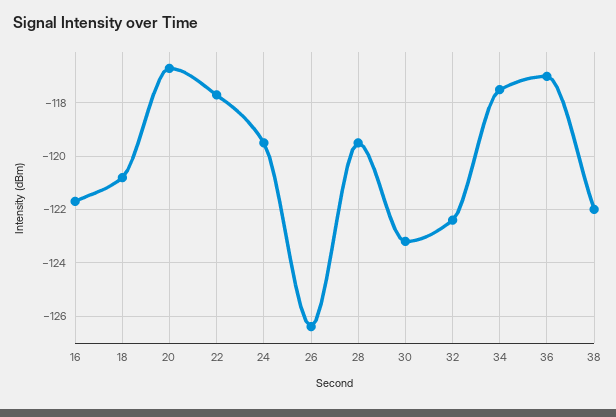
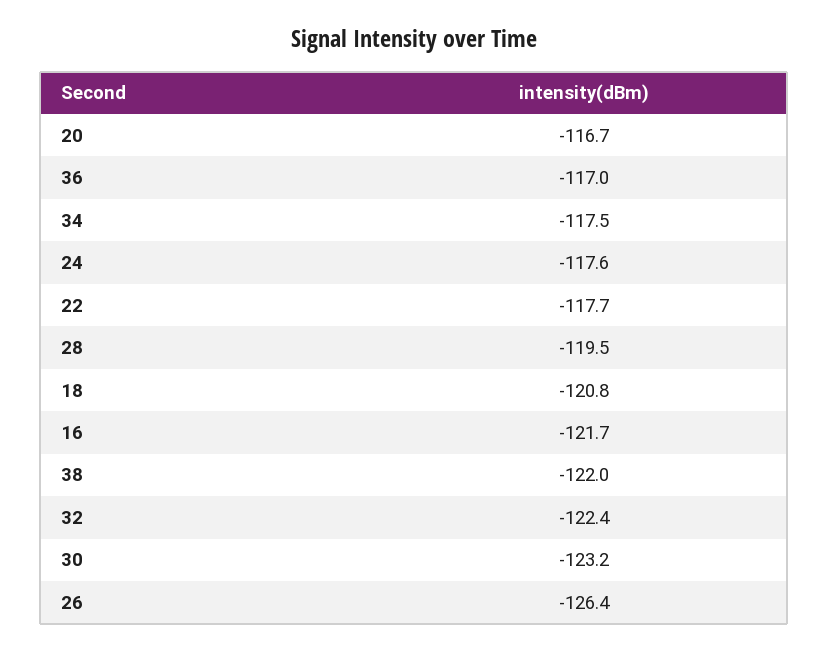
24: -119.5 -> -117.6

